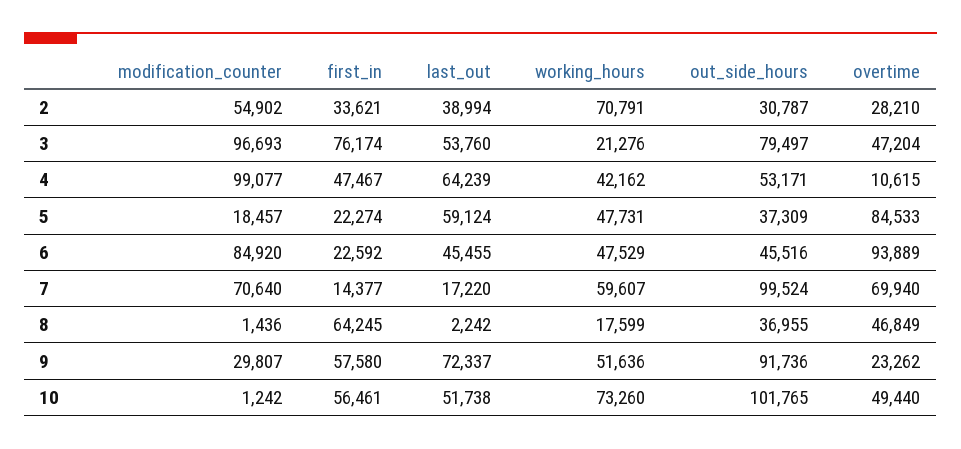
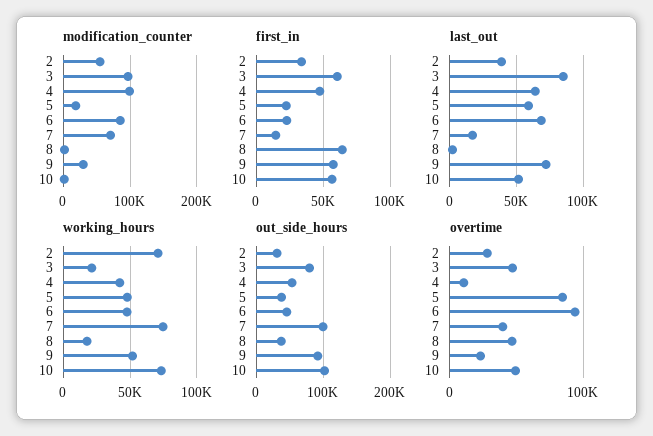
first_in, 3: 76174 -> 60000
last_out, 3: 53760 -> 85000
last_out, 6: 45455 -> 70000
working_hours, 7: 59607 -> 75000
overtime, 7: 69940 -> 40000

